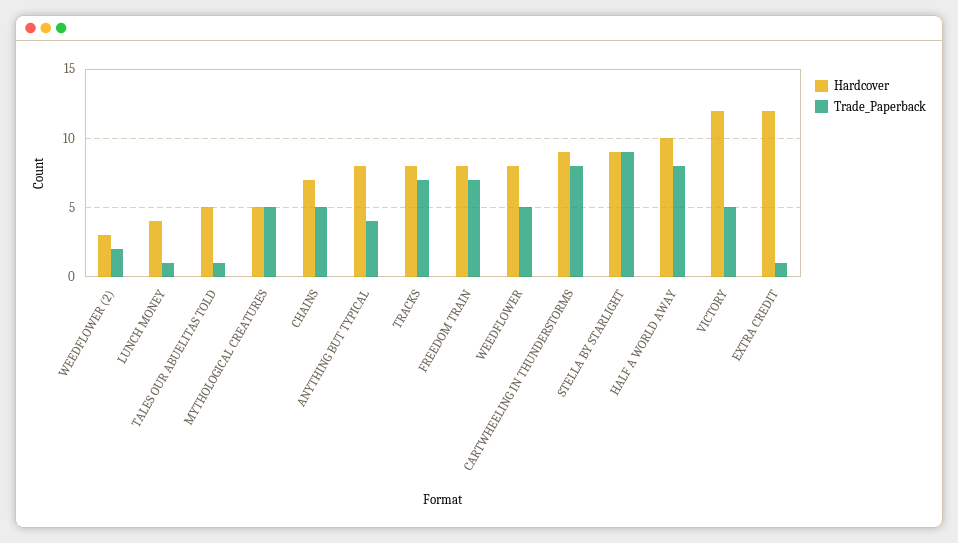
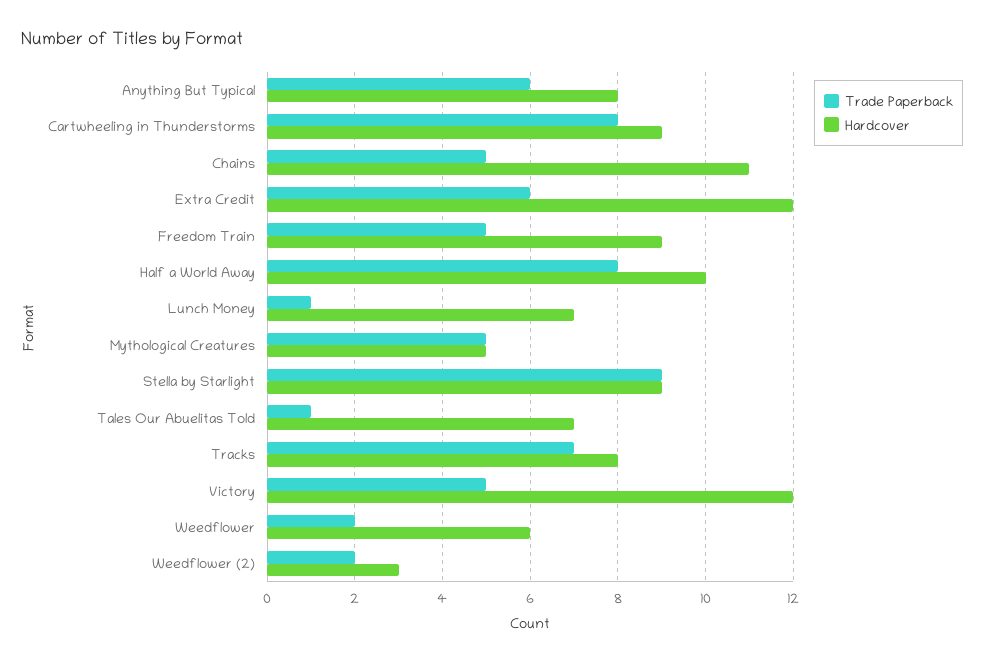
Hardcover, LUNCH MONEY: 4 -> 7
Hardcover, TALES OUR ABUELITAS TOLD: 5 -> 7
Hardcover, CHAINS: 7 -> 11
Trade_Paperback, ANYTHING BUT TYPICAL: 4 -> 6
Hardcover, FREEDOM TRAIN: 8 -> 9
Trade_Paperback, FREEDOM TRAIN: 7 -> 5
Hardcover, WEEDFLOWER: 8 -> 6
Trade_Paperback, WEEDFLOWER: 5 -> 2
Trade_Paperback, EXTRA CREDIT: 1 -> 6

